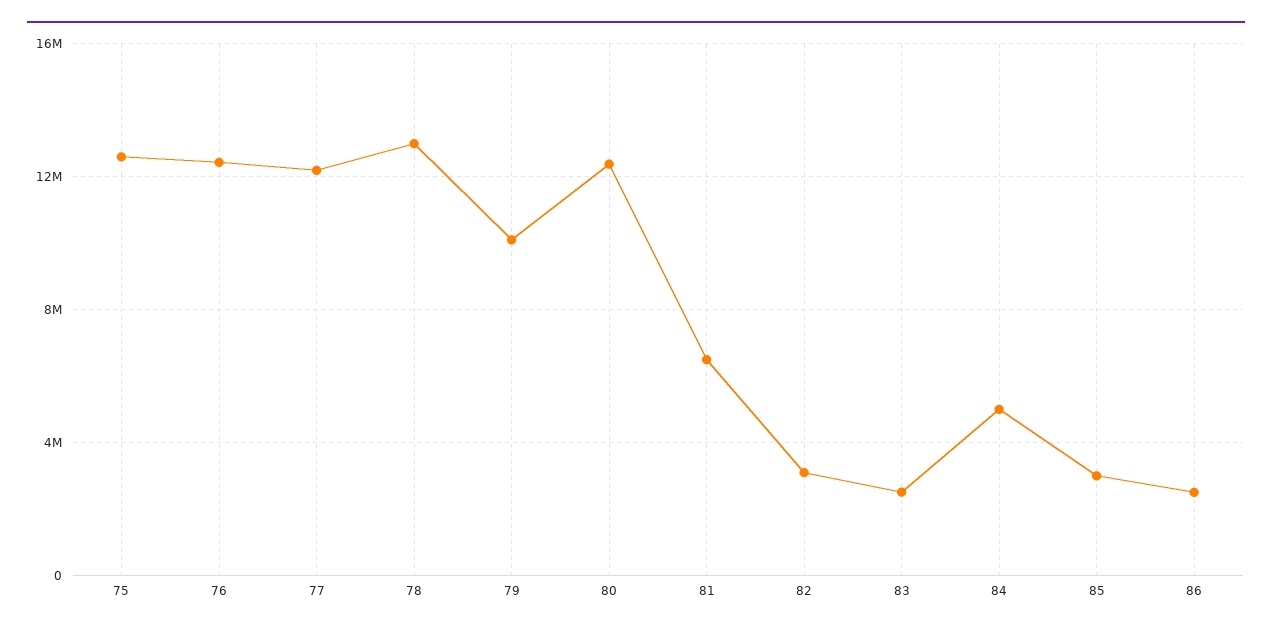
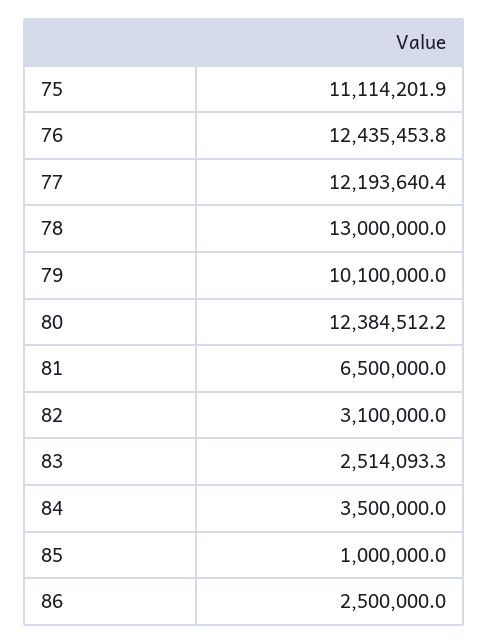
75: 12500000 -> 11114201.9
84: 5000000 -> 3500000
85: 3000000 -> 1000000

